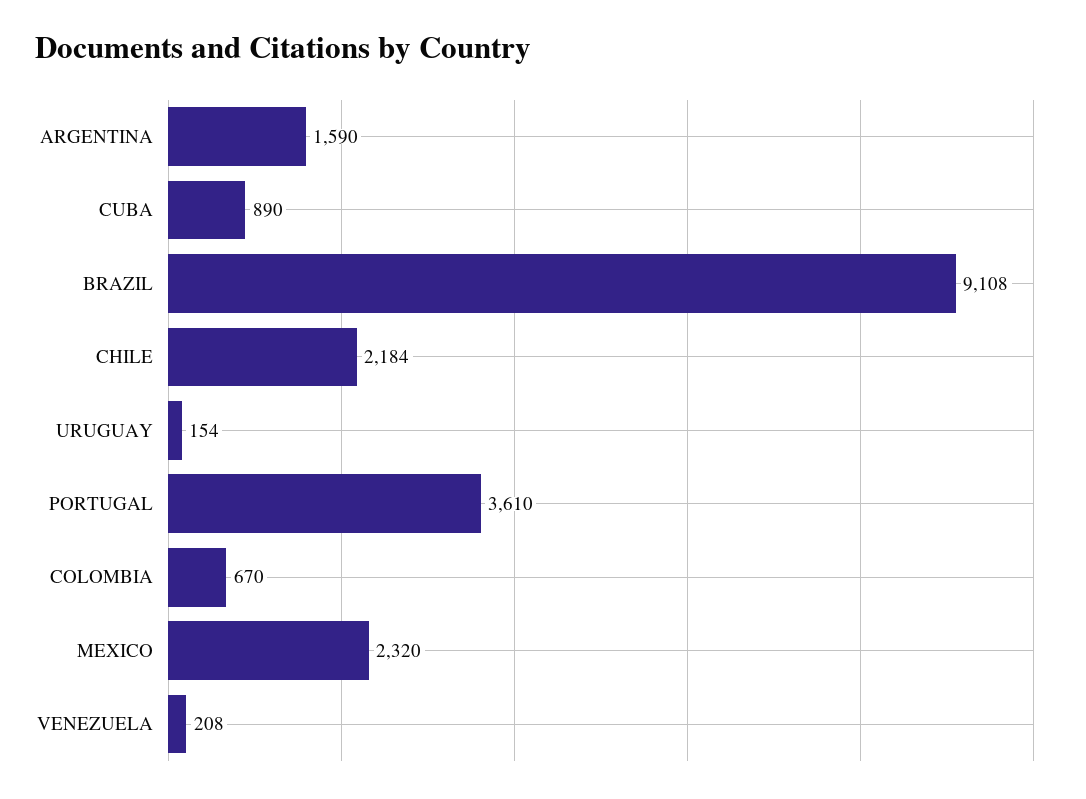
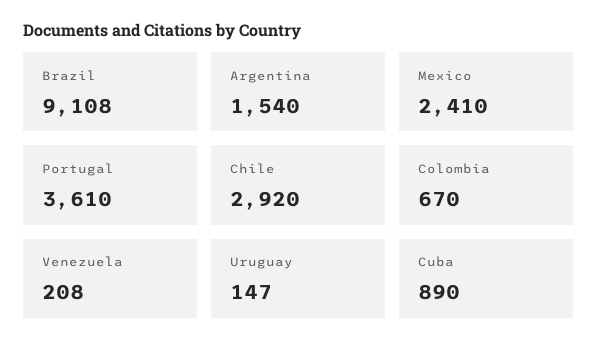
ARGENTINA: 1590 -> 1540
CHILE: 2184 -> 2920
URUGUAY: 154 -> 147
MEXICO: 2320 -> 2410

